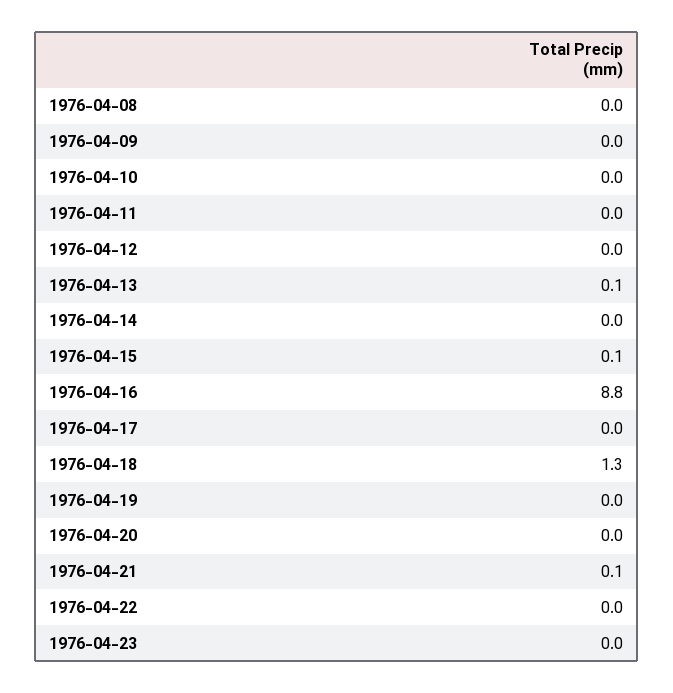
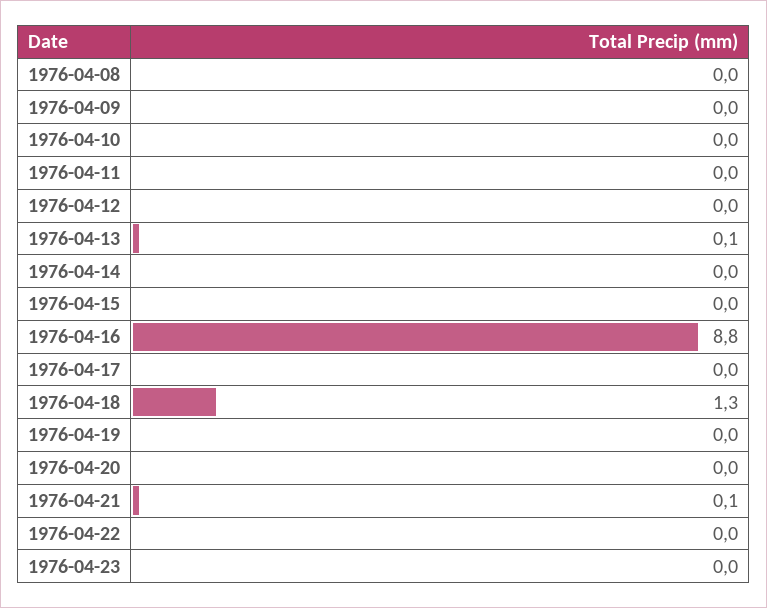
1976-04-15: 0.1 -> 0

